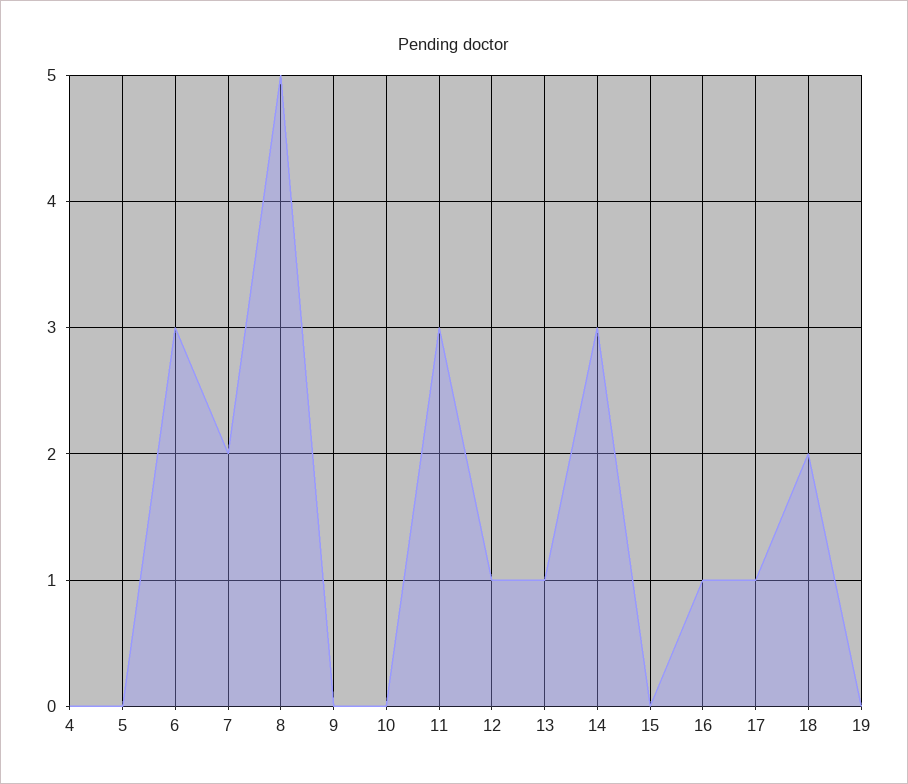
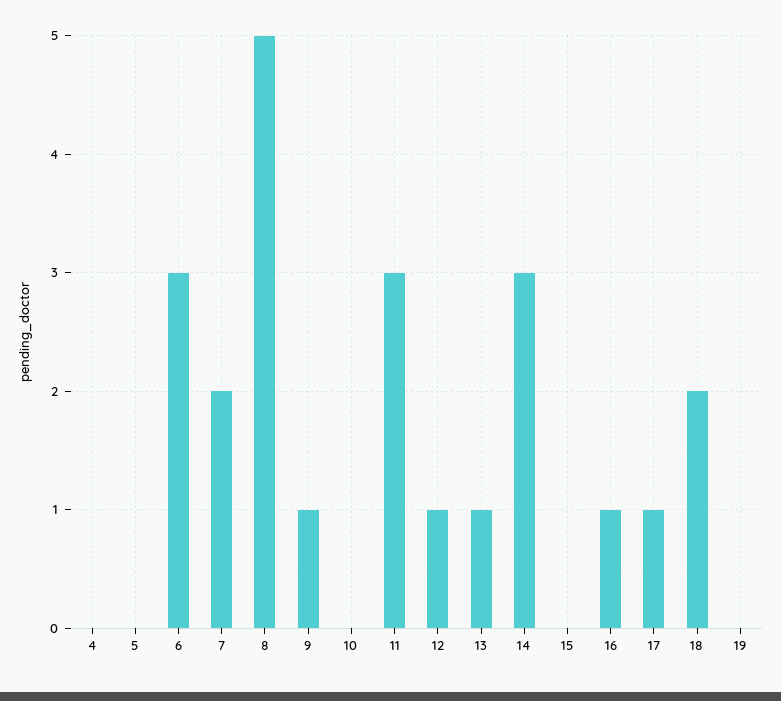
9: 0 -> 1

